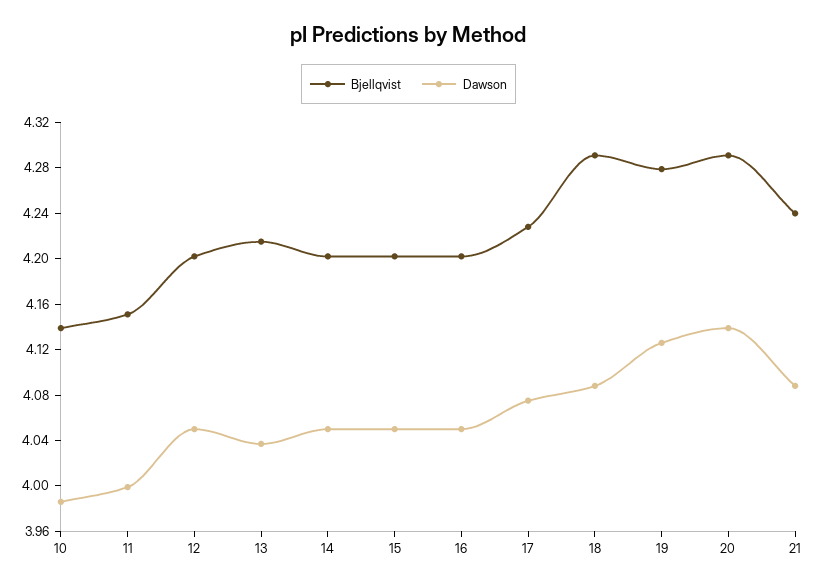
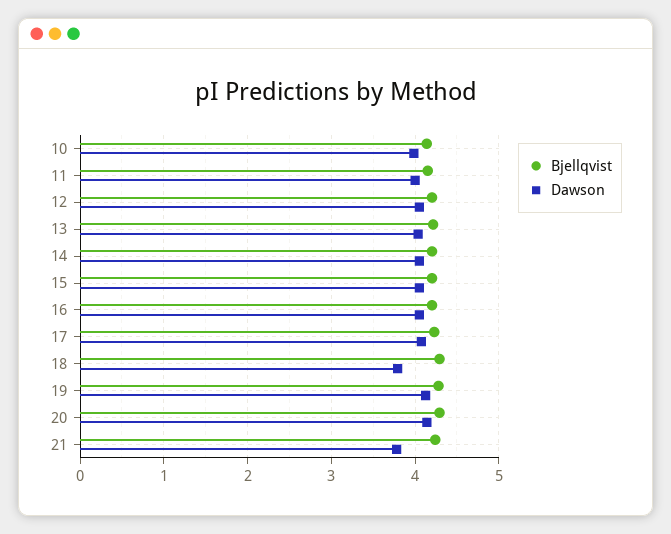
Dawson, 18: 4.09 -> 3.8
Dawson, 21: 4.09 -> 3.8

